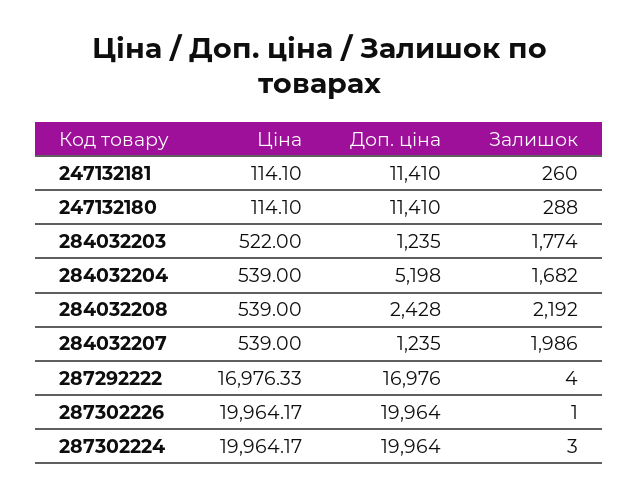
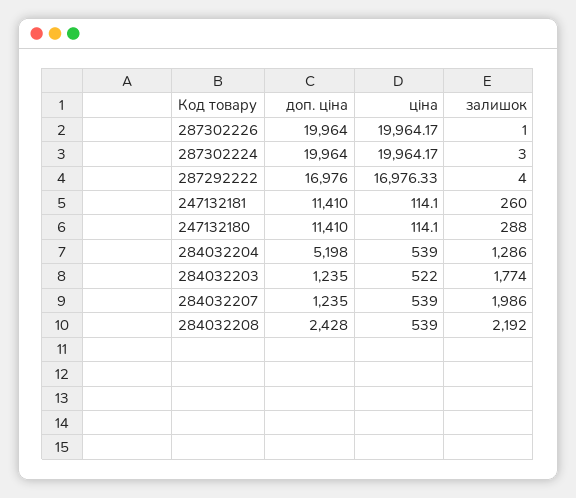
Залишок, 284032204: 1682 -> 1286

